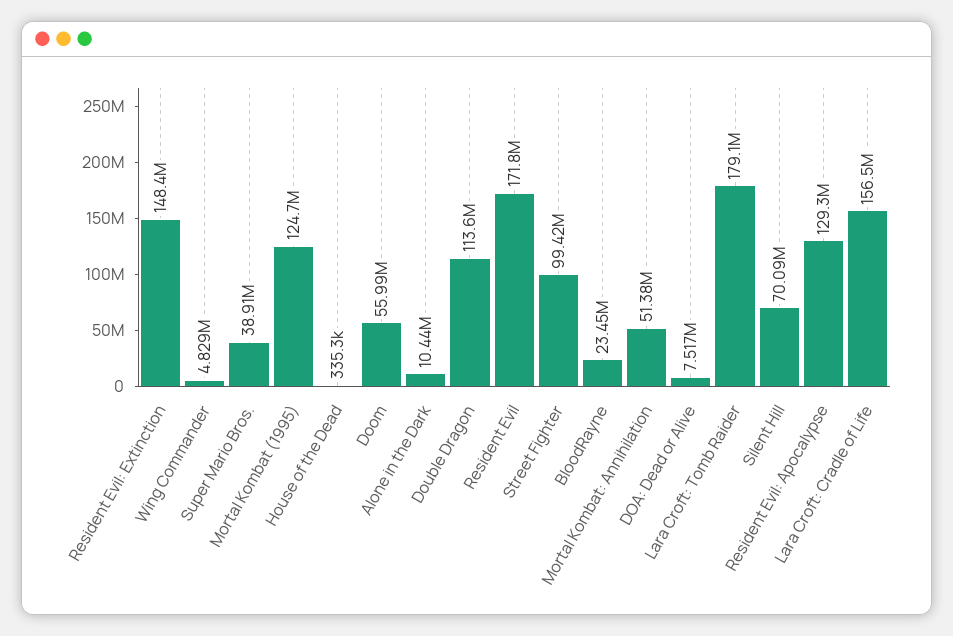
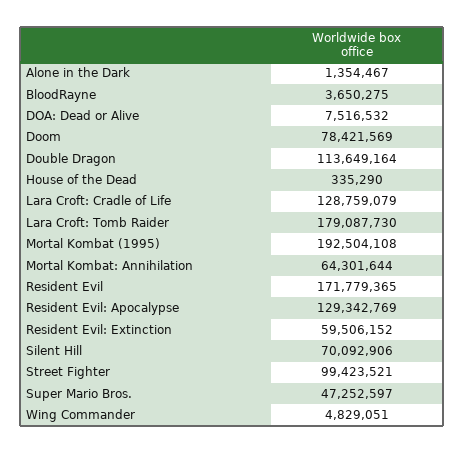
Resident Evil: Extinction: 148400000 -> 59506152
Super Mario Bros.: 38910000 -> 47252597
Mortal Kombat (1995): 124700000 -> 192504108
Doom: 55990000 -> 78421569
Alone in the Dark: 10440000 -> 1354467
BloodRayne: 23450000 -> 3650275
Mortal Kombat: Annihilation: 51380000 -> 64301644
Lara Croft: Cradle of Life: 156500000 -> 128759079

